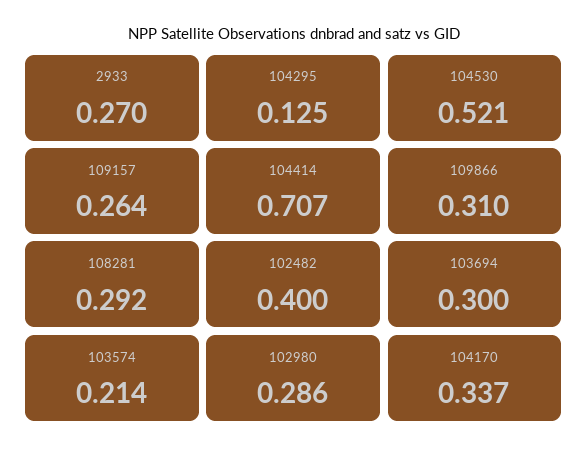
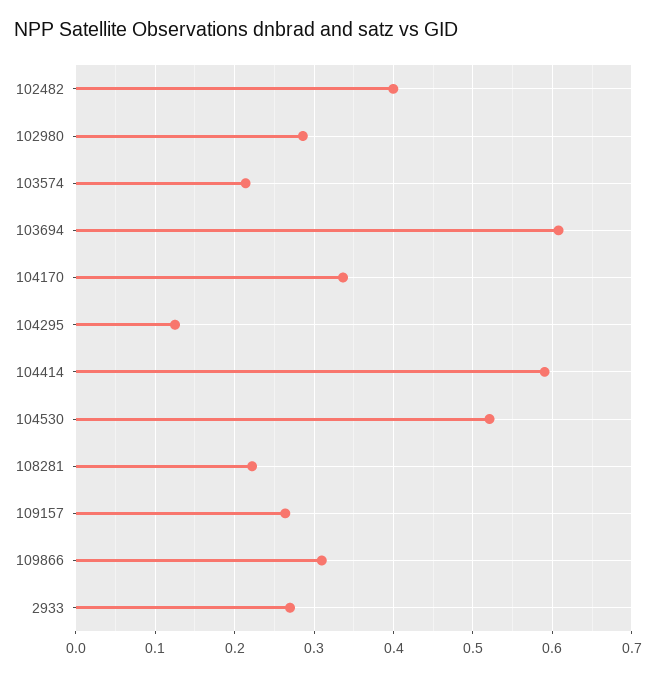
104414: 0.707 -> 0.59
108281: 0.292 -> 0.22
103694: 0.3 -> 0.61

